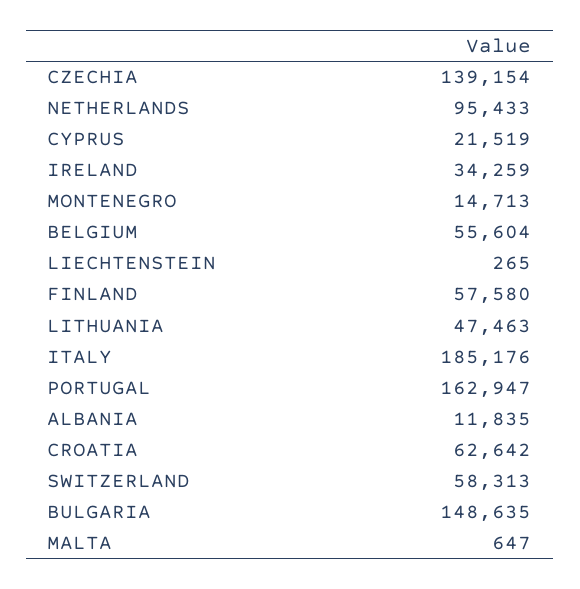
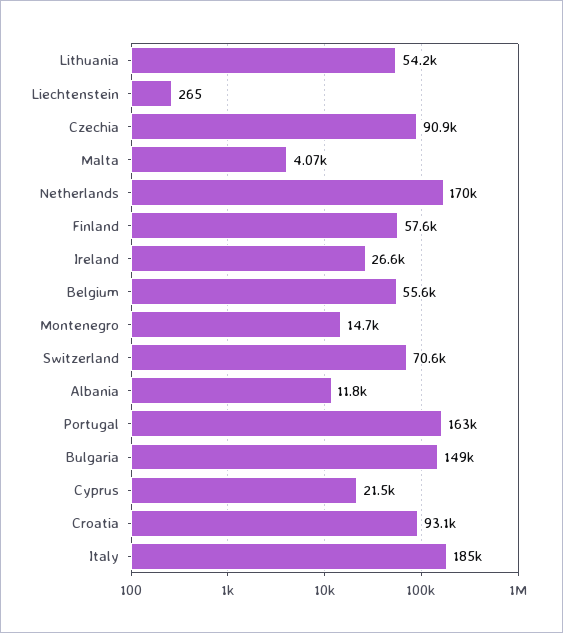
CZECHIA: 139154 -> 90900
NETHERLANDS: 95433 -> 170000
IRELAND: 34259 -> 26600
LITHUANIA: 47463 -> 54200
CROATIA: 62642 -> 93100
SWITZERLAND: 58313 -> 70600
MALTA: 647 -> 4070

